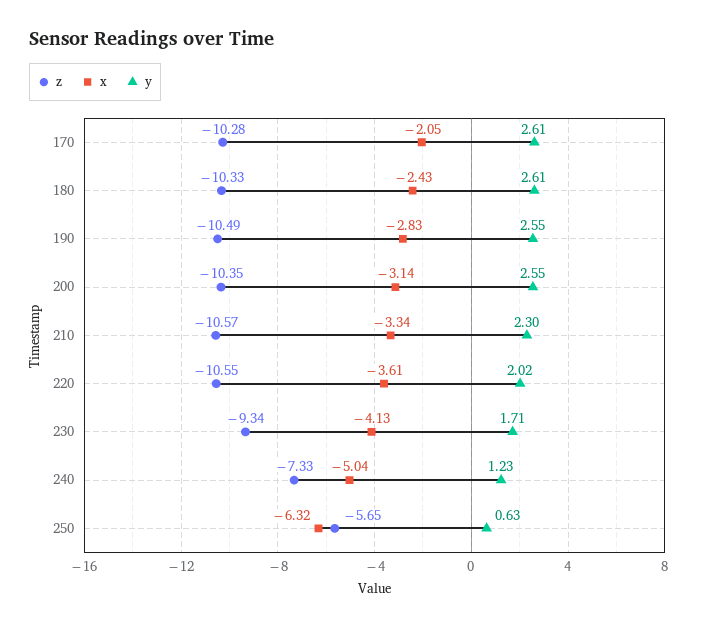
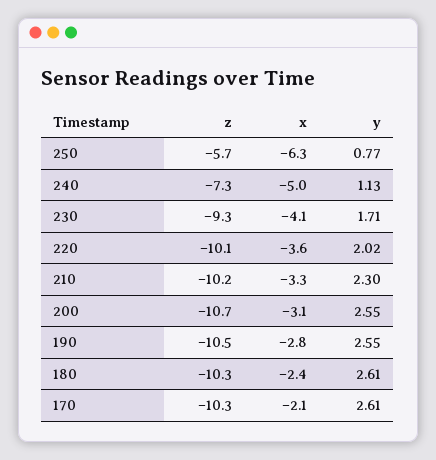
z, 200: -10.35 -> -10.7
z, 210: -10.57 -> -10.2
z, 220: -10.55 -> -10.1
y, 240: 1.23 -> 1.13
y, 250: 0.63 -> 0.77

